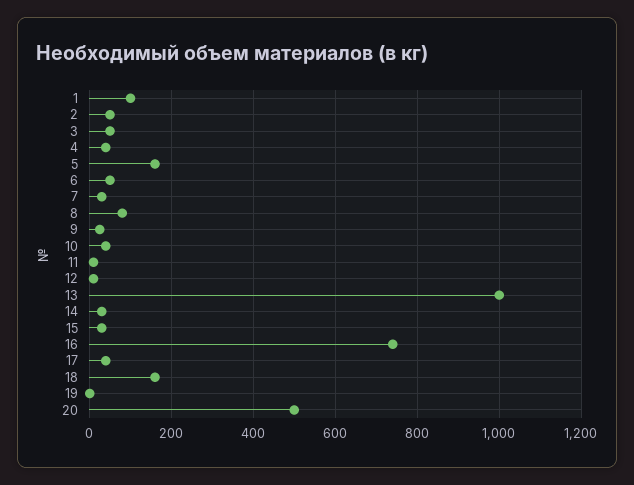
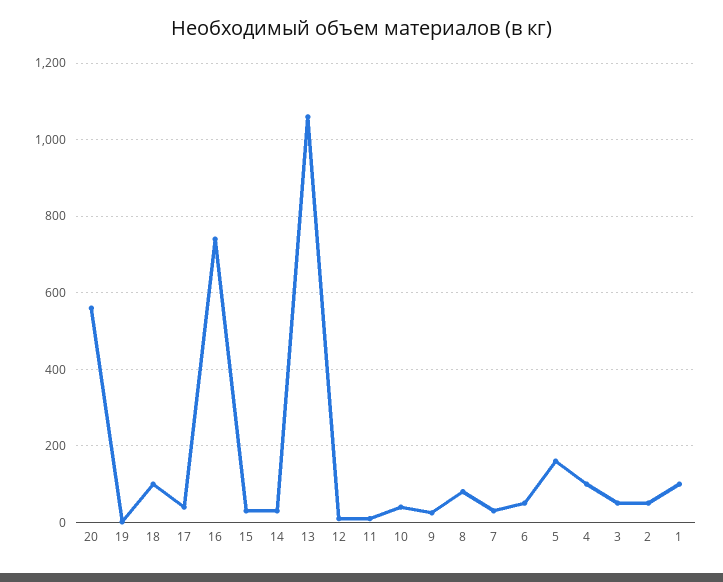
4: 40 -> 100
13: 1000 -> 1060
18: 160 -> 100
20: 500 -> 560

